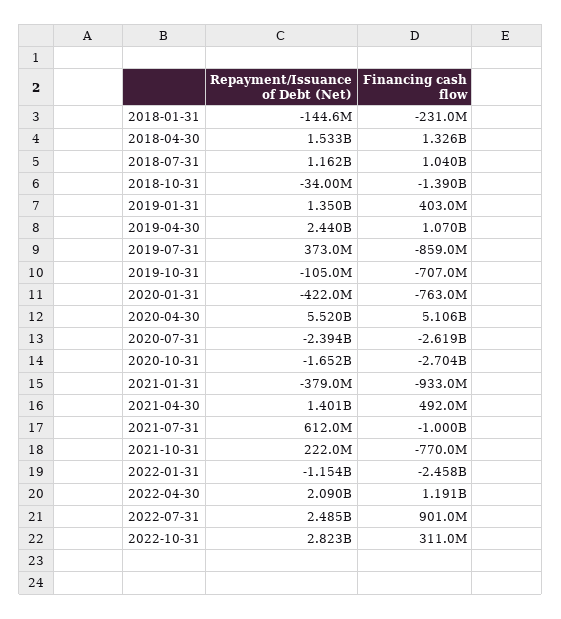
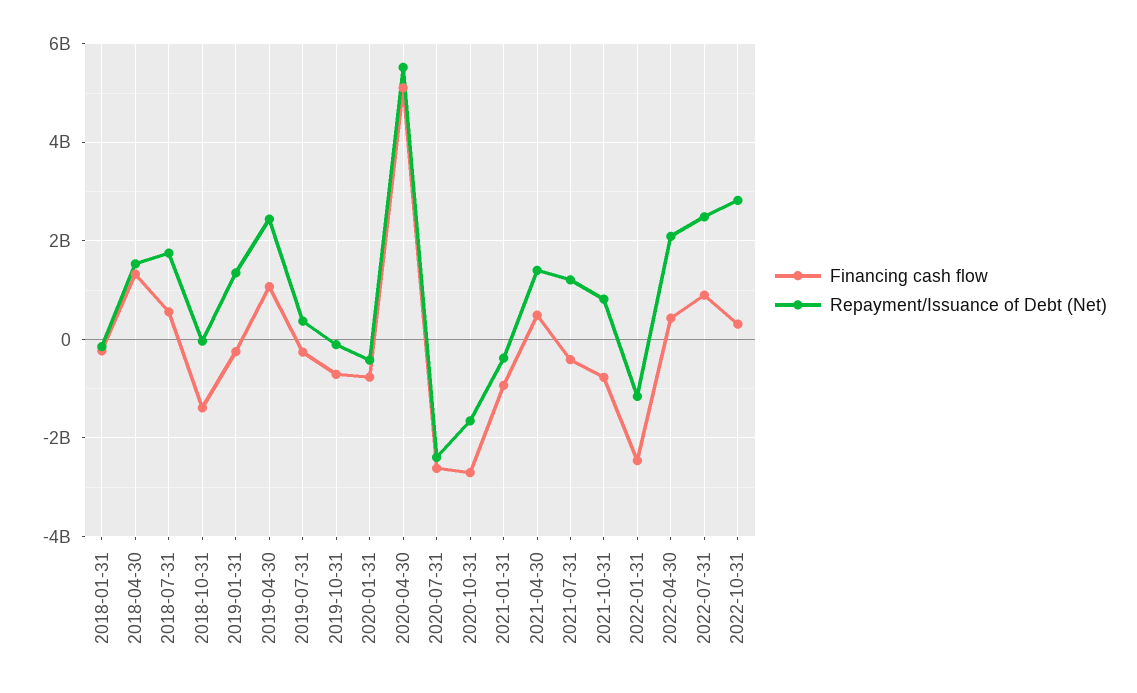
Repayment/Issuance of Debt (Net), 2018-07-31: 1162000000 -> 1800000000
Financing cash flow, 2018-07-31: 1040000000 -> 600000000
Financing cash flow, 2019-01-31: 403000000 -> -200000000
Financing cash flow, 2019-07-31: -859000000 -> -200000000
Repayment/Issuance of Debt (Net), 2021-07-31: 612000000 -> 1200000000
Financing cash flow, 2021-07-31: -1000000000 -> -400000000
Repayment/Issuance of Debt (Net), 2021-10-31: 222000000 -> 800000000
Financing cash flow, 2022-04-30: 1191000000 -> 400000000

